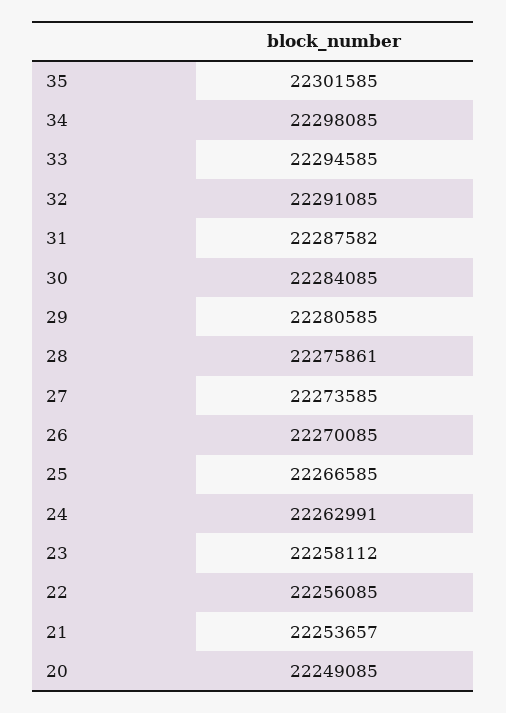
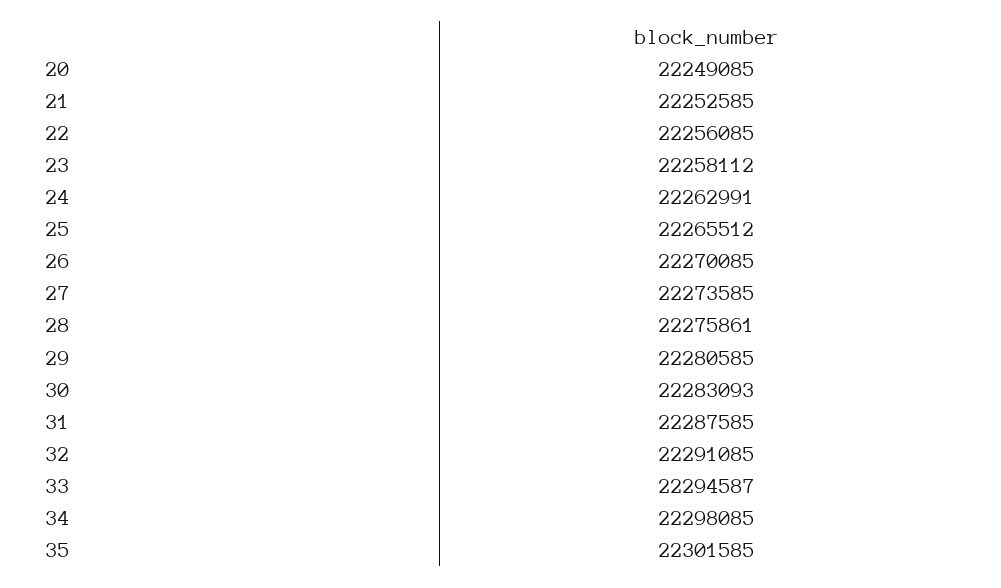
33: 22294585 -> 22294587
31: 22287582 -> 22287585
30: 22284085 -> 22283093
25: 22266585 -> 22265512
21: 22253657 -> 22252585

